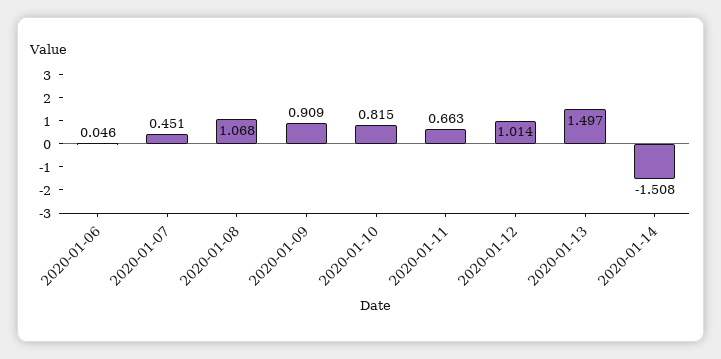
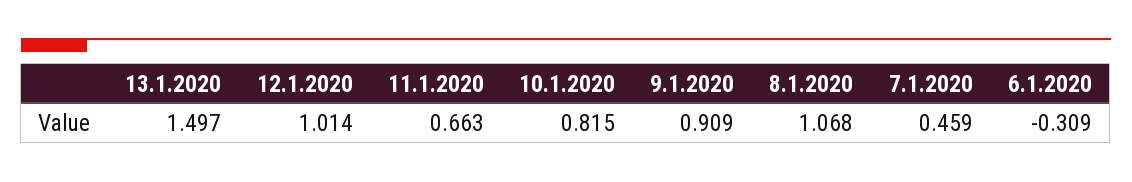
2020-01-06: 0.046 -> -0.309
2020-01-07: 0.451 -> 0.459
2020-01-14: -1.508 -> none

